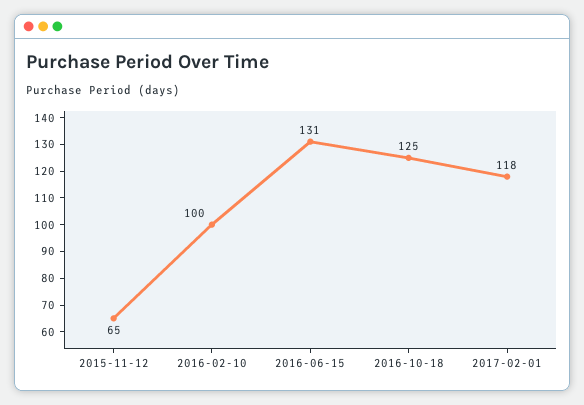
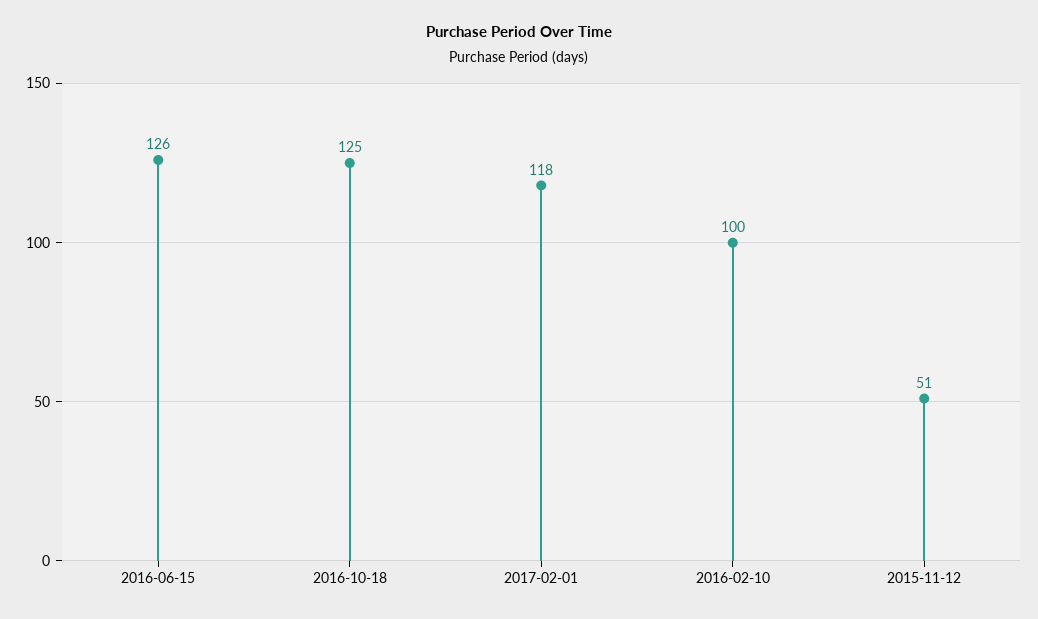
2015-11-12: 65 -> 51
2016-06-15: 131 -> 126

